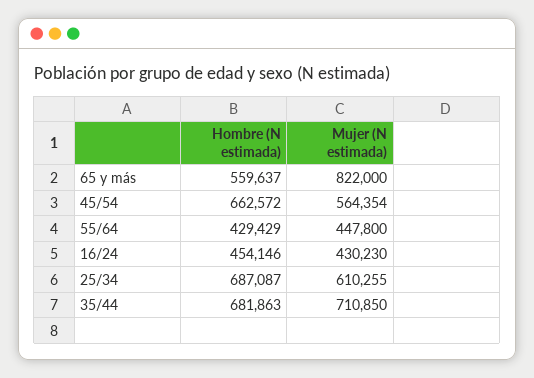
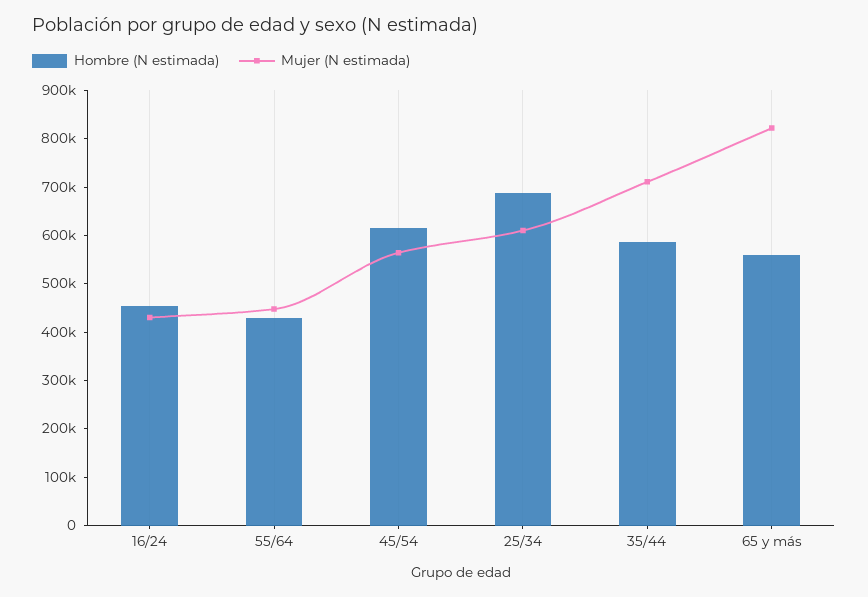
Hombre (N estimada), 45/54: 662572 -> 620000
Hombre (N estimada), 35/44: 681863 -> 580000

